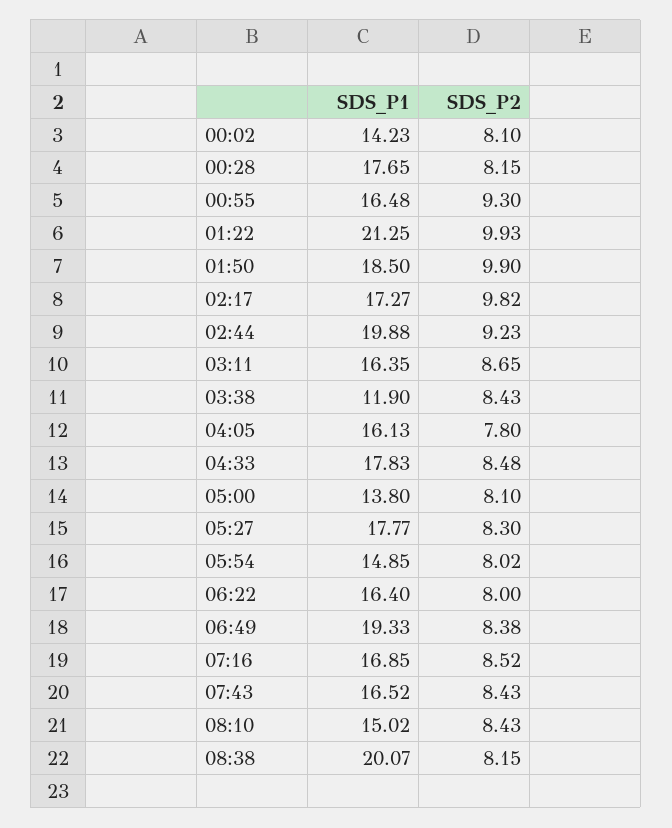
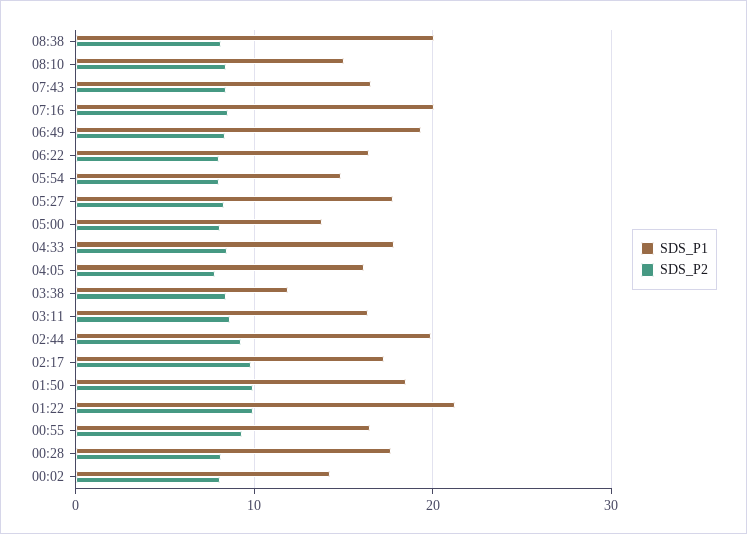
SDS_P1, 07:16: 16.85 -> 20

